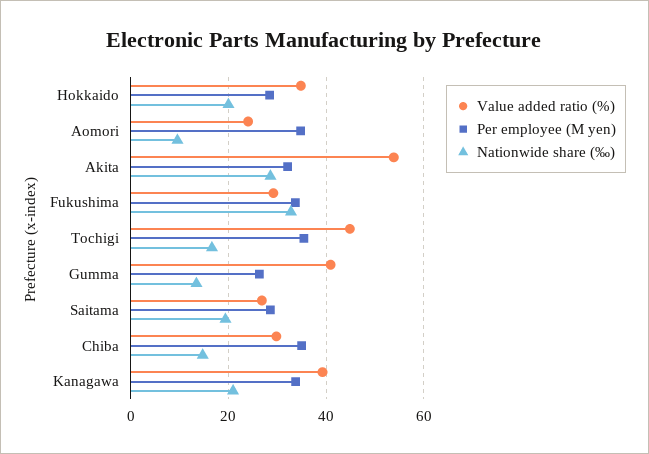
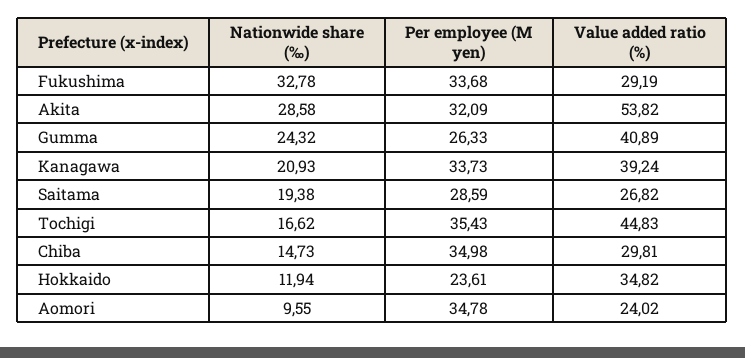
Per employee (M yen), Hokkaido: 28 -> 23.61
Nationwide share (‰), Hokkaido: 20 -> 11.94
Nationwide share (‰), Gumma: 14 -> 24.32

